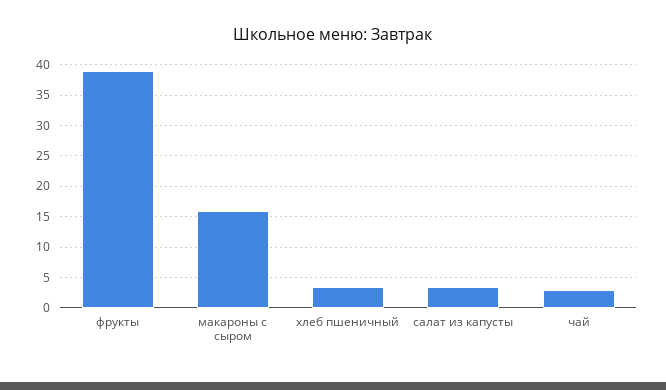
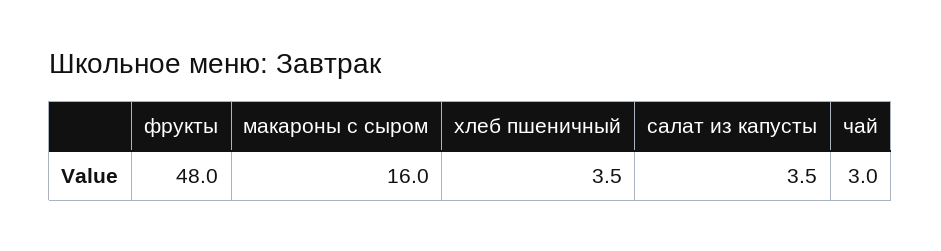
фрукты: 39 -> 48

